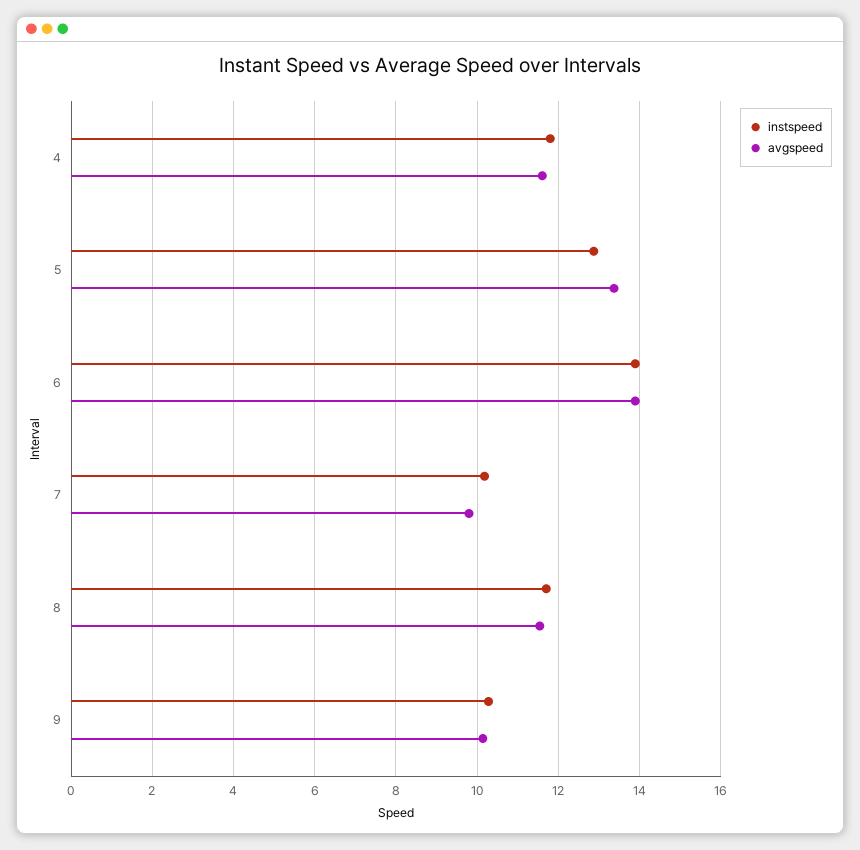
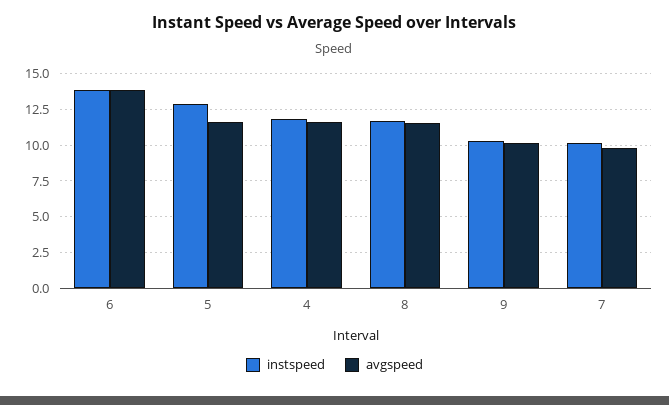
avgspeed, 5: 13.4 -> 11.5

